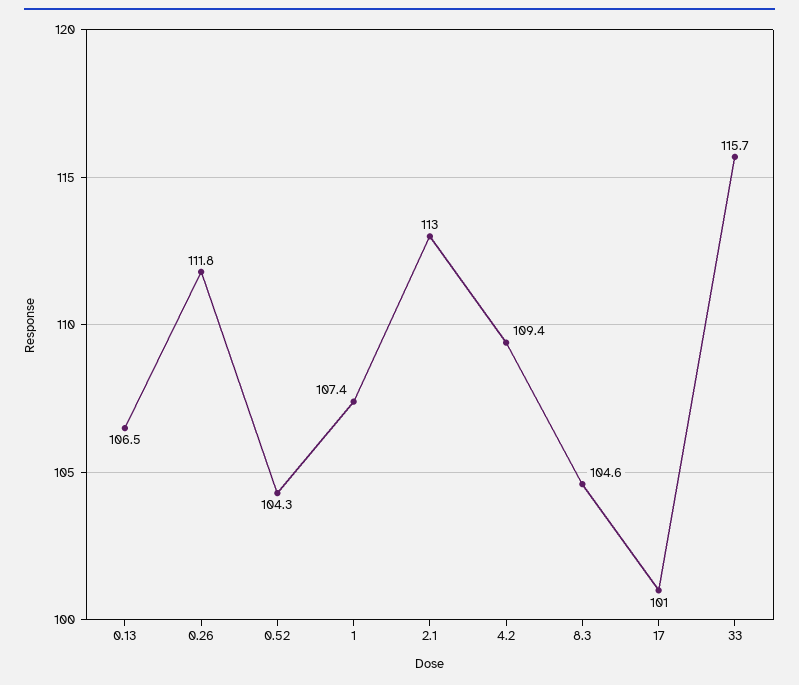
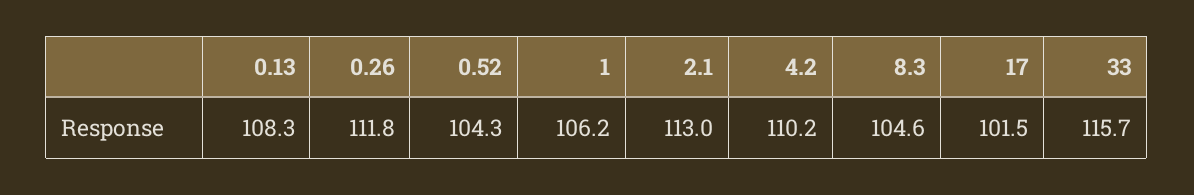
0.13: 106.5 -> 108.3
1: 107.4 -> 106.2
4.2: 109.4 -> 110.2
17: 101 -> 101.5

